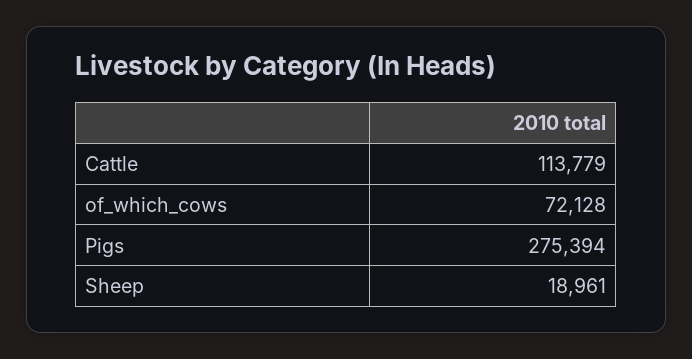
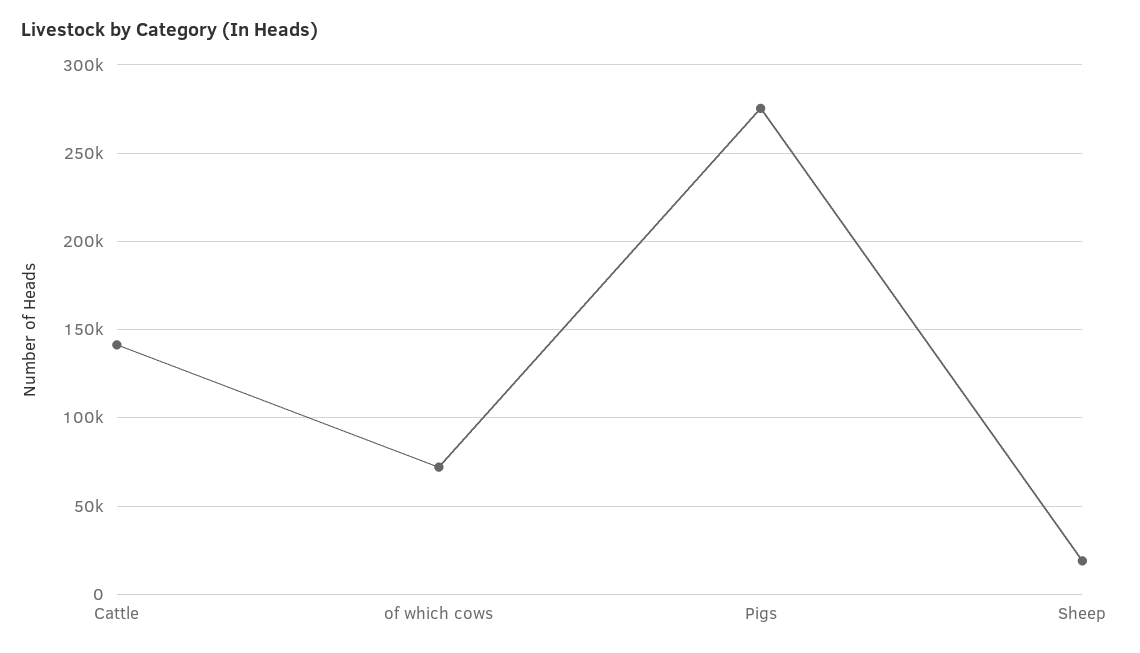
Cattle: 113779 -> 140000

